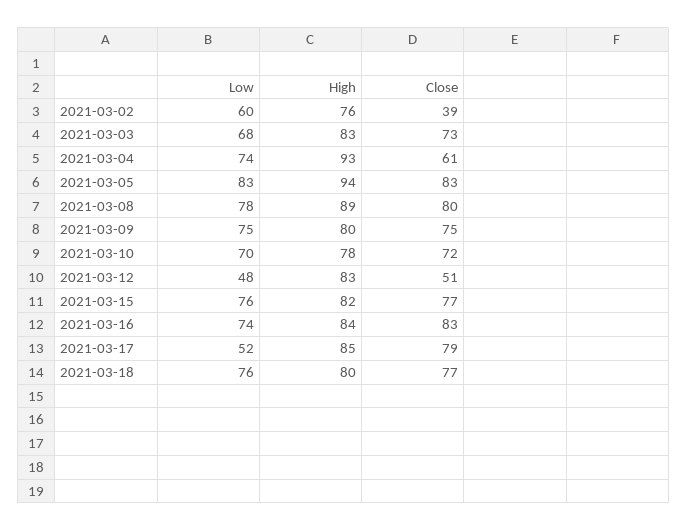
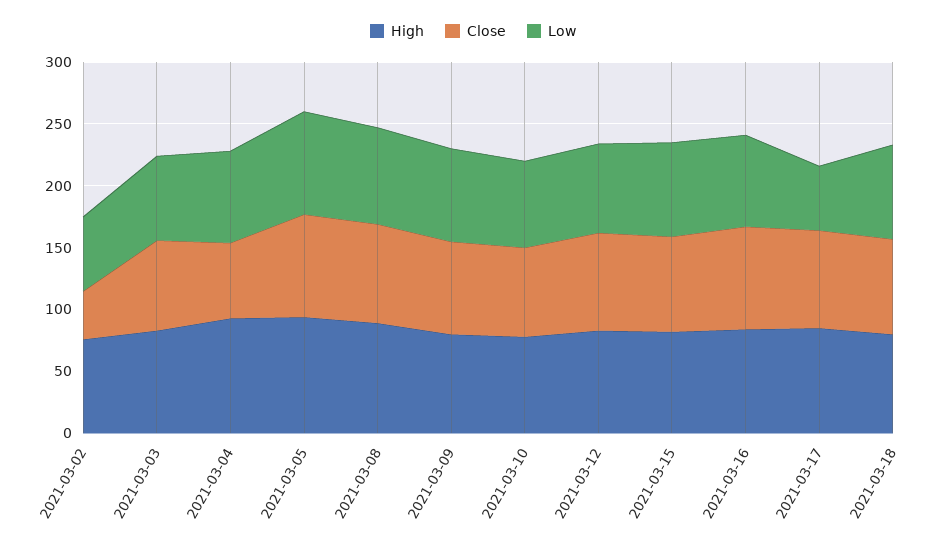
Low, 2021-03-12: 48 -> 70
Close, 2021-03-12: 51 -> 80

